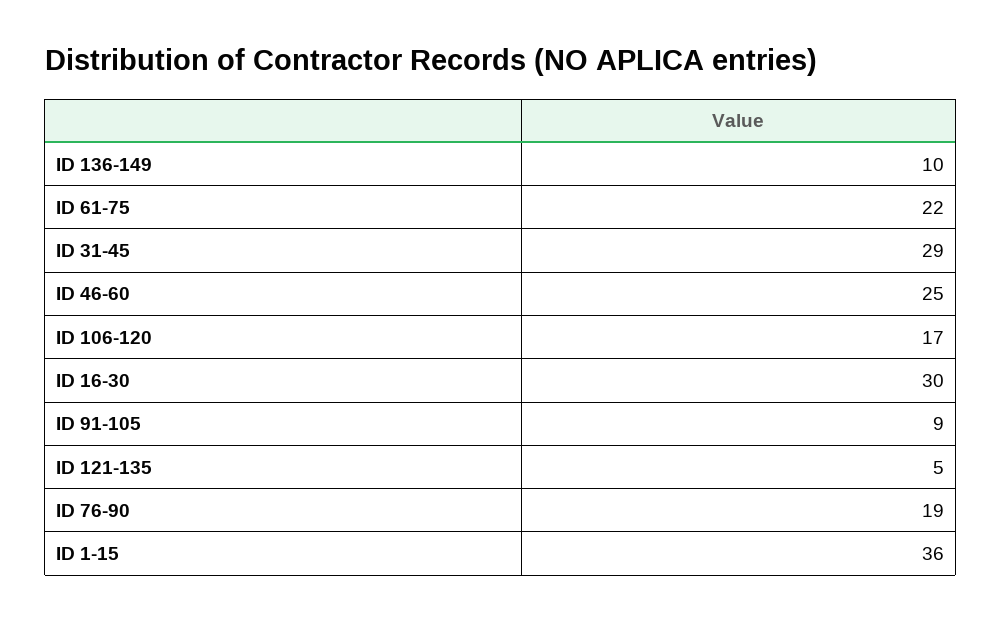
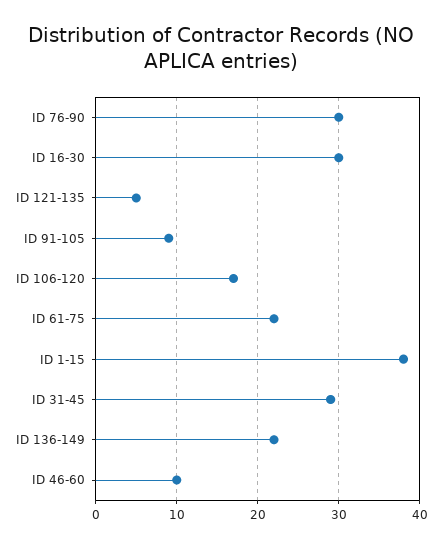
ID 136-149: 10 -> 22
ID 46-60: 25 -> 10
ID 76-90: 19 -> 30
ID 1-15: 36 -> 38

